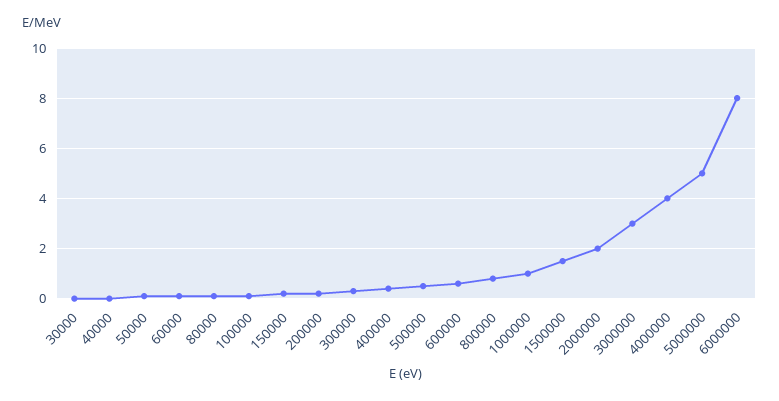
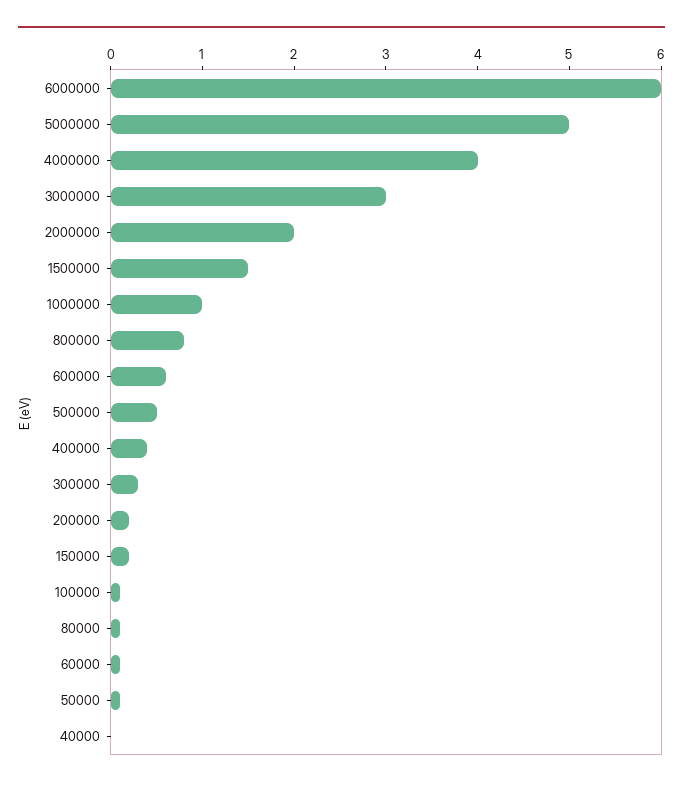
30000: 0 -> none
6000000: 8 -> 6

